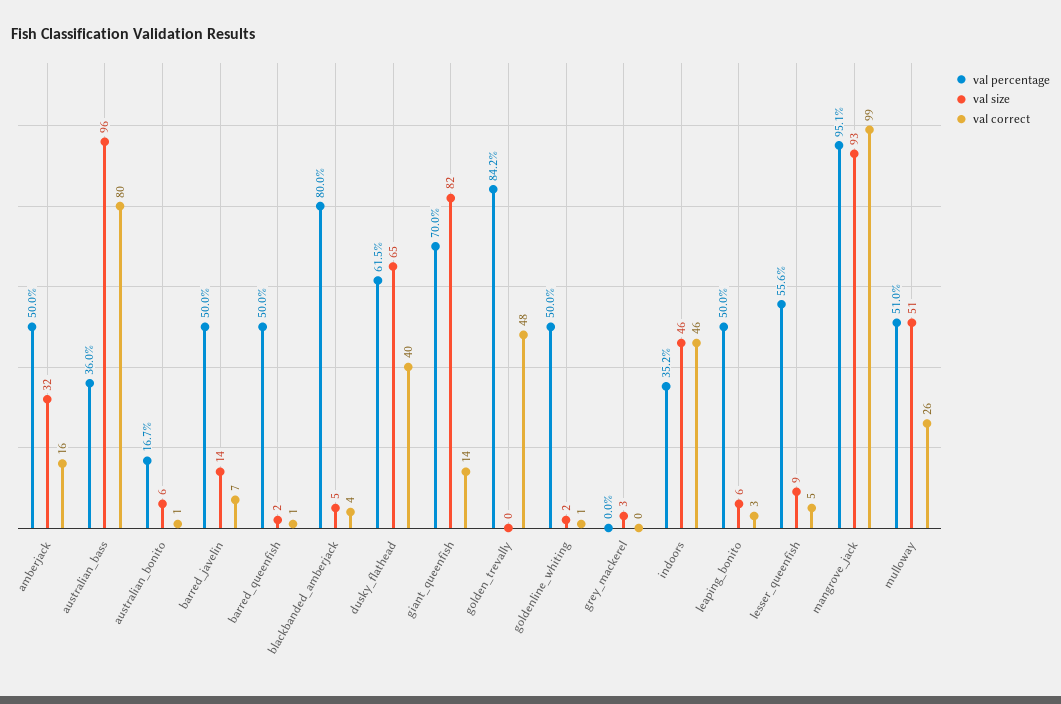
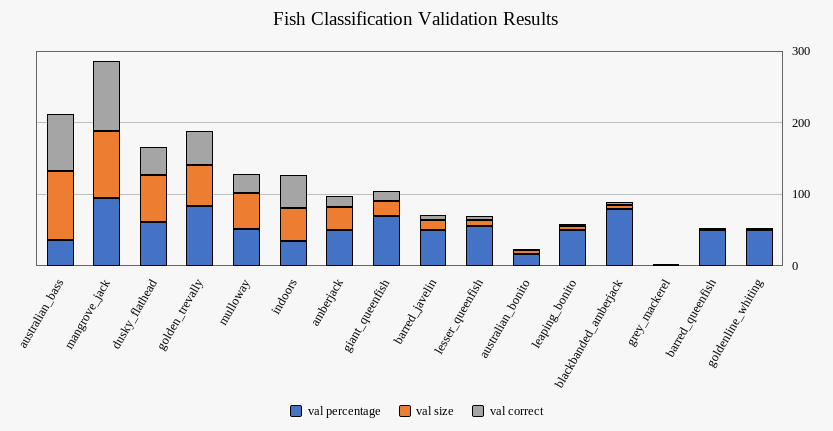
val size, giant_queenfish: 82 -> 20
val size, golden_trevally: 0 -> 60

